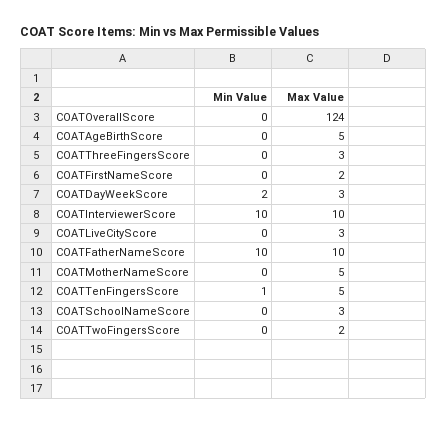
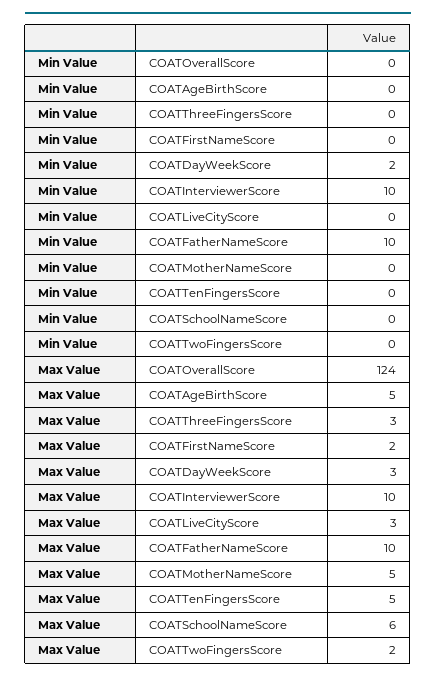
Min Value, COATTenFingersScore: 1 -> 0
Max Value, COATSchoolNameScore: 3 -> 6

